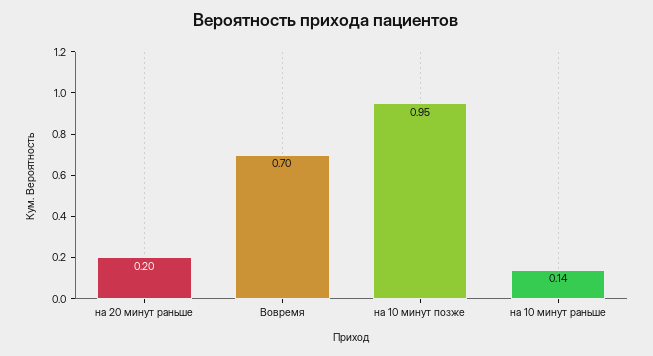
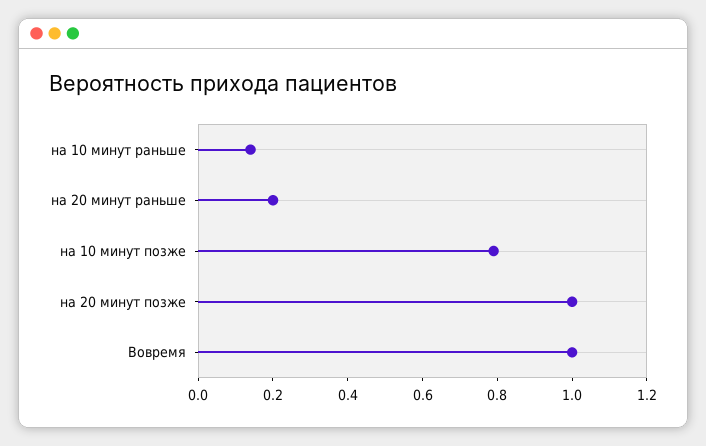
Вовремя: 0.7 -> 1
на 10 минут позже: 0.95 -> 0.8
на 20 минут позже: none -> 1

